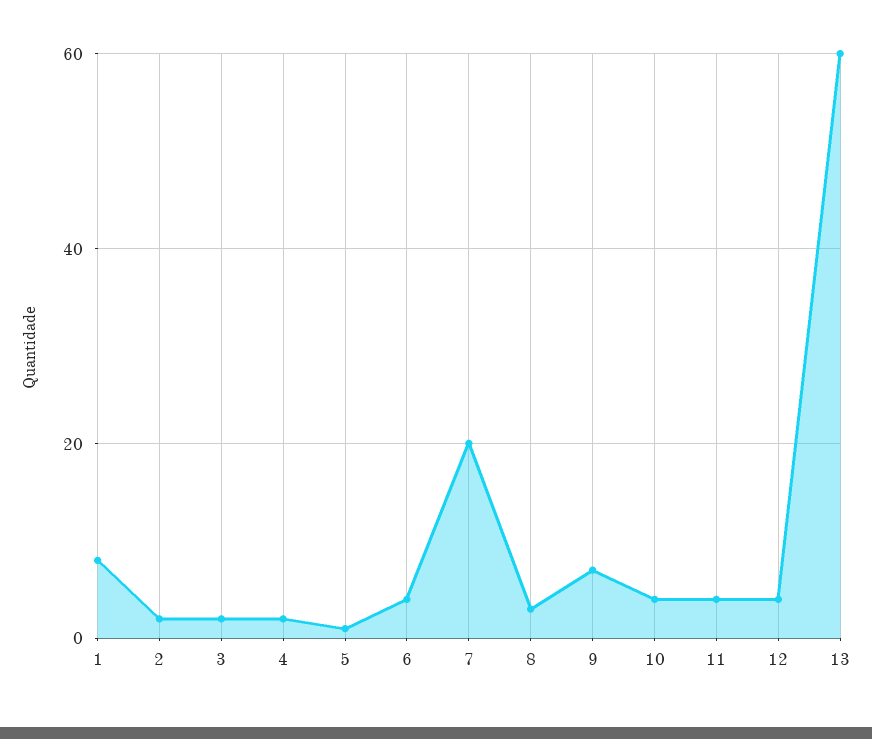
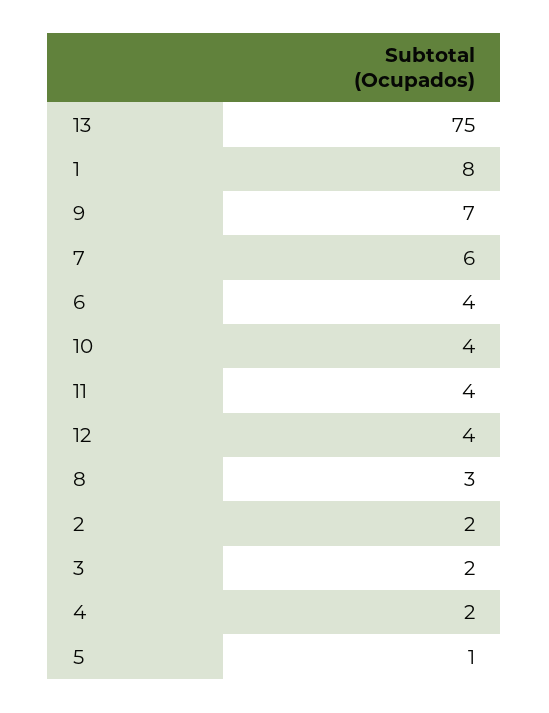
7: 20 -> 6
13: 60 -> 75

